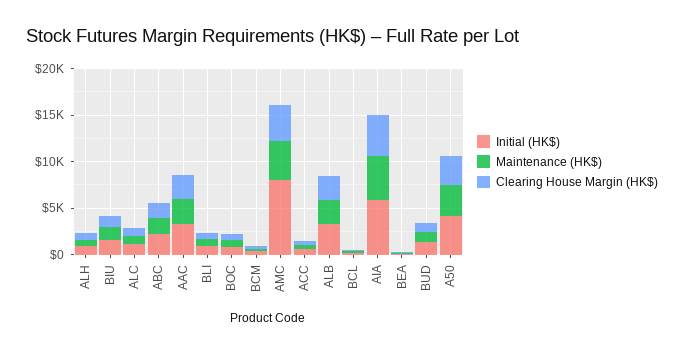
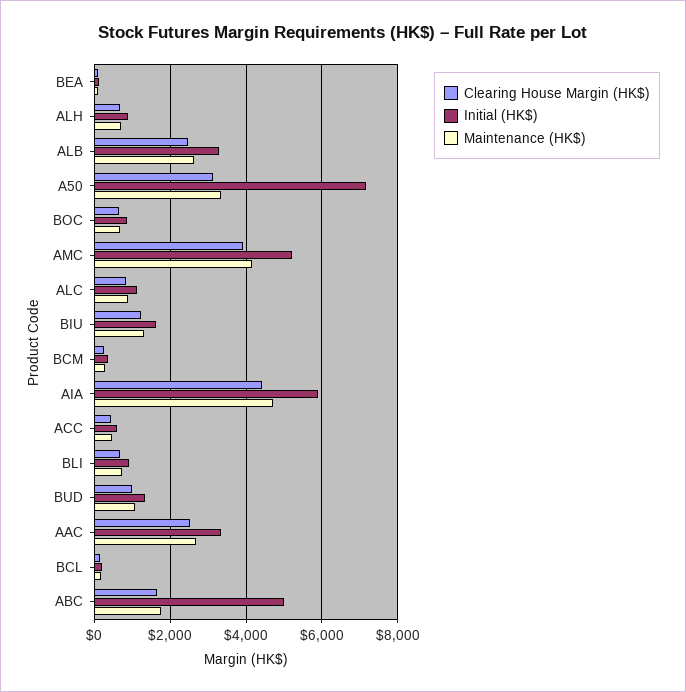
Initial (HK$), ABC: 2000 -> 5000
Initial (HK$), AMC: 8000 -> 5200
Initial (HK$), A50: 4000 -> 7200

